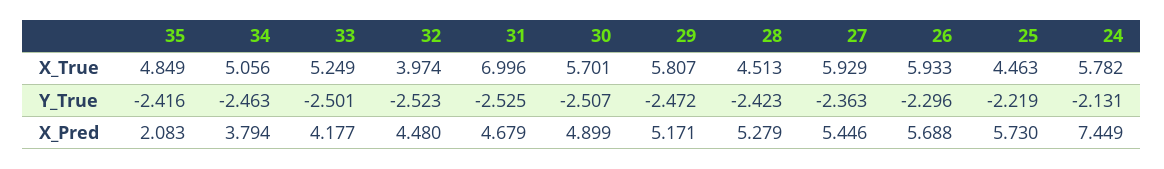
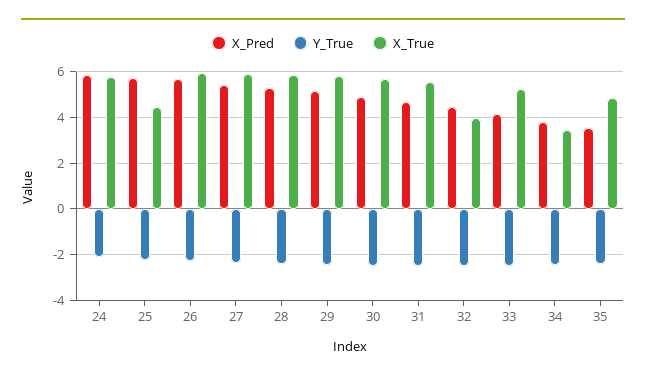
X_True, 34: 5.056 -> 3.5
X_True, 31: 6.996 -> 5.5
X_True, 28: 4.513 -> 6
X_Pred, 35: 2.083 -> 3.5
X_Pred, 24: 7.449 -> 6

